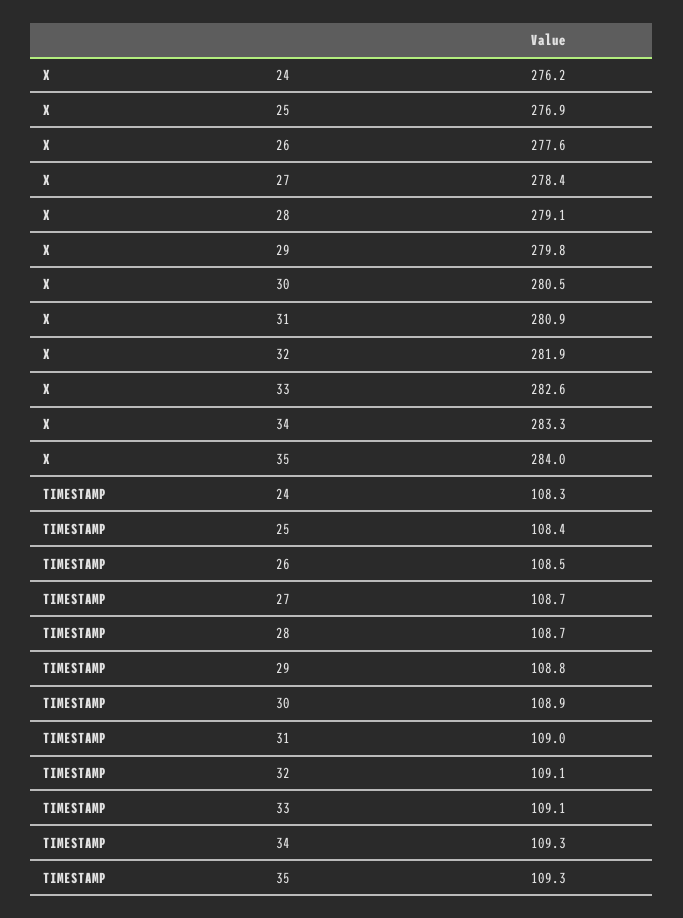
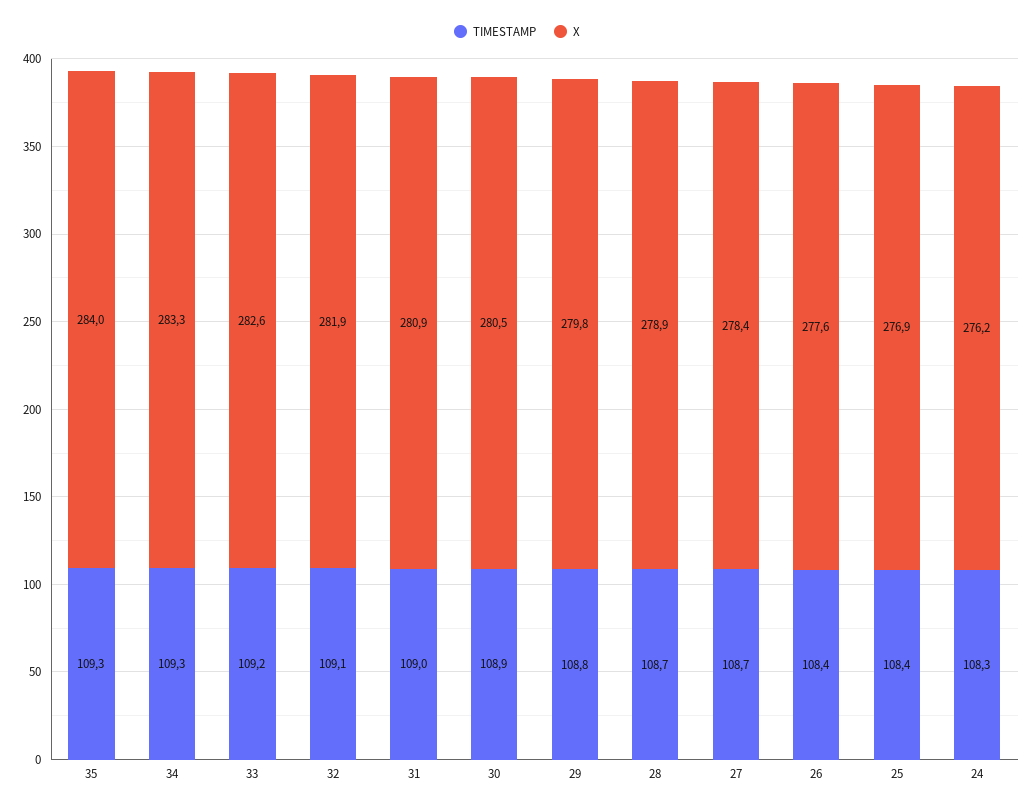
X, 28: 279.1 -> 278.9
TIMESTAMP, 26: 108.5 -> 108.4
TIMESTAMP, 33: 109.1 -> 109.2

